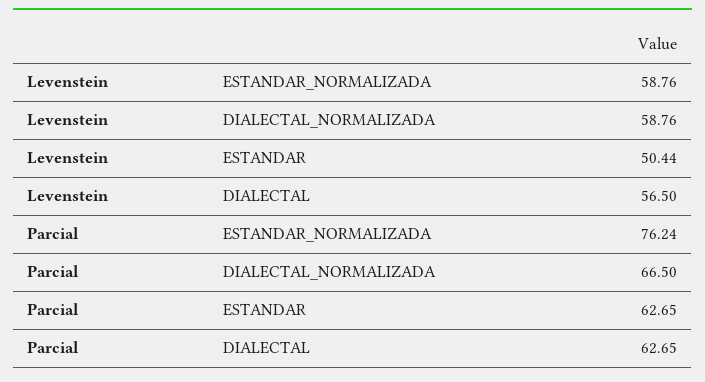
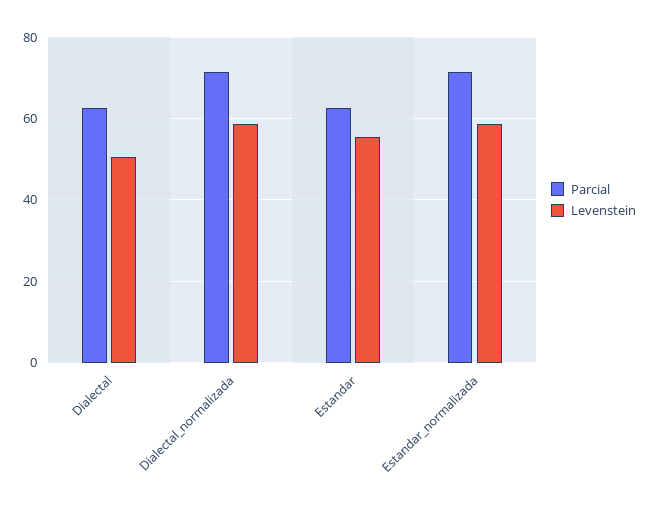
Levenstein, ESTANDAR: 50.44 -> 56
Levenstein, DIALECTAL: 56.5 -> 50
Parcial, ESTANDAR_NORMALIZADA: 76.24 -> 72
Parcial, DIALECTAL_NORMALIZADA: 66.5 -> 72

